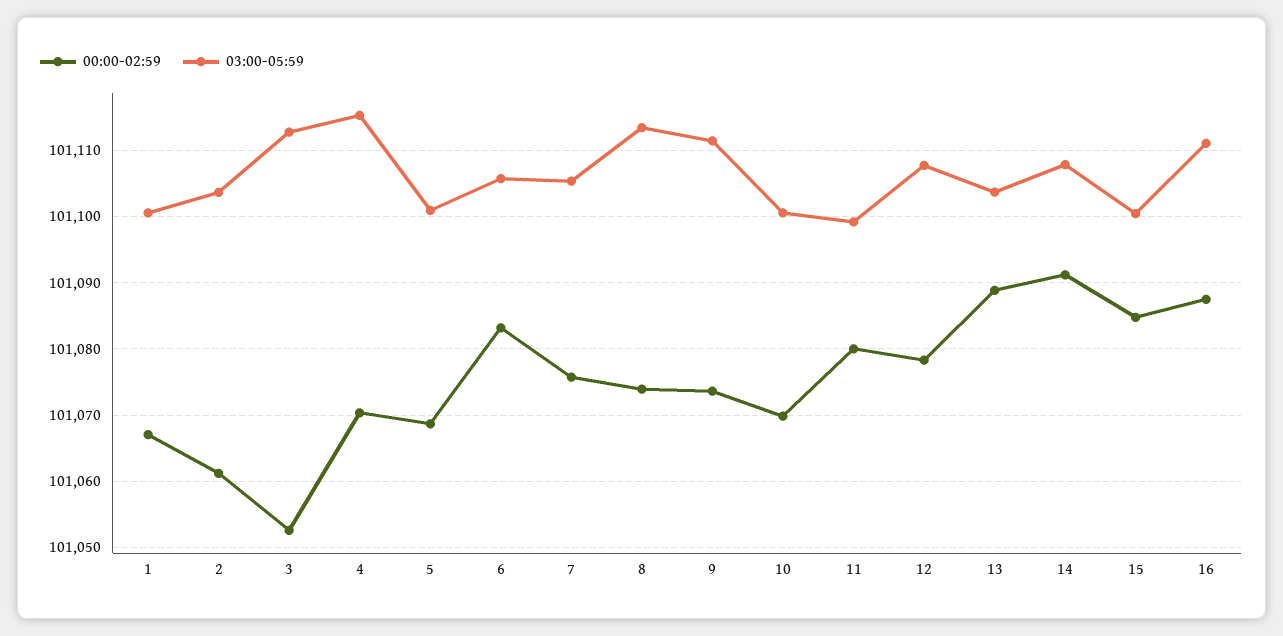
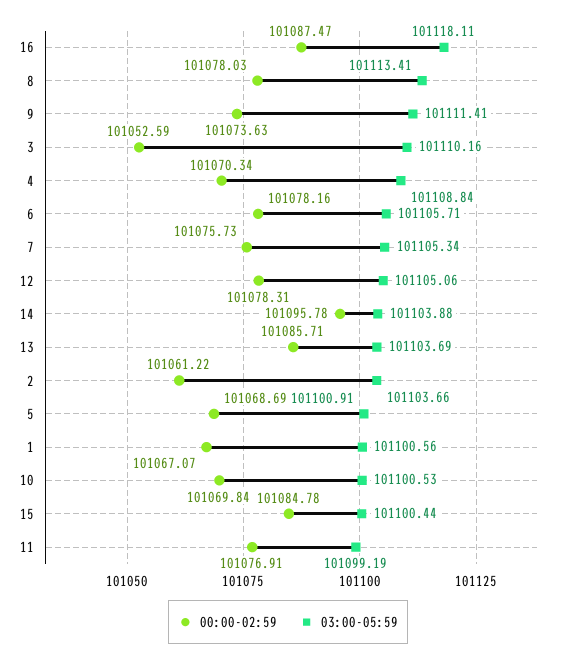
03:00-05:59, 3: 101113 -> 101110.16
03:00-05:59, 4: 101115 -> 101108.84
00:00-02:59, 6: 101083 -> 101078.16
00:00-02:59, 8: 101074 -> 101078.03
00:00-02:59, 11: 101080 -> 101076.91
03:00-05:59, 12: 101108 -> 101105.06
00:00-02:59, 13: 101089 -> 101085.71
00:00-02:59, 14: 101091 -> 101095.78
03:00-05:59, 14: 101108 -> 101103.88
03:00-05:59, 16: 101111 -> 101118.11

